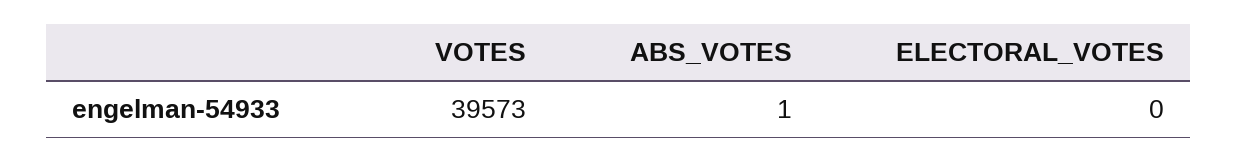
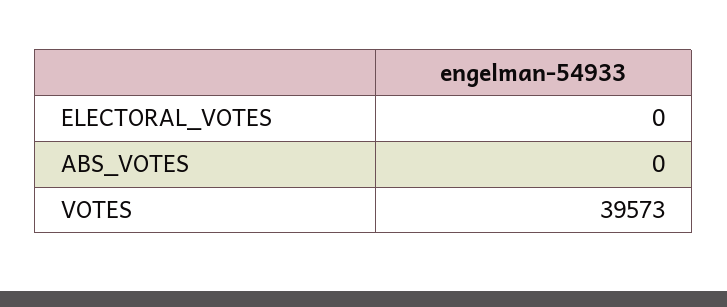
ABS_VOTES: 1 -> 0

